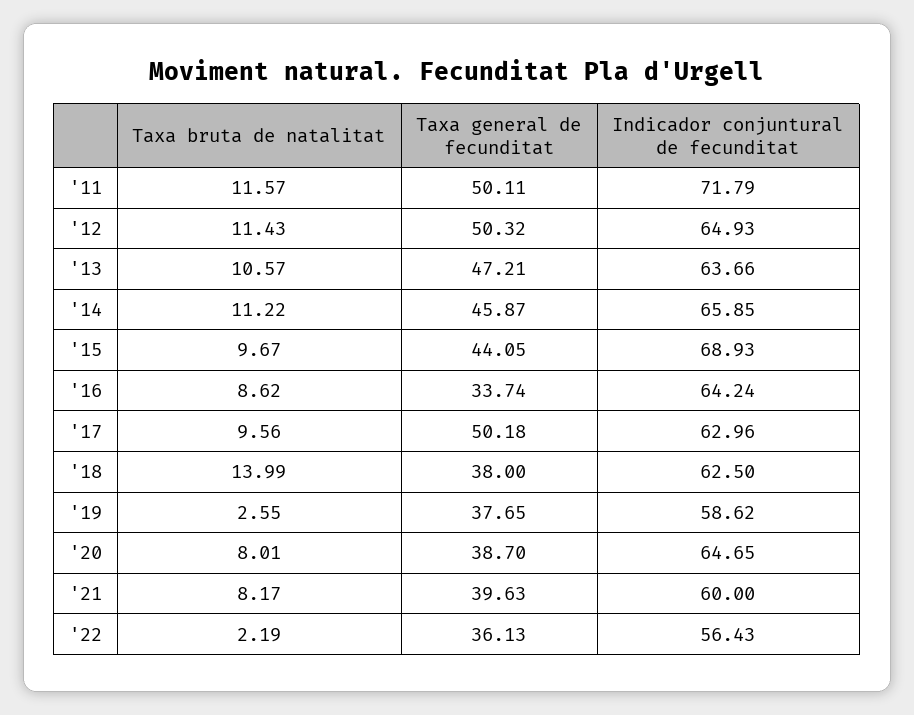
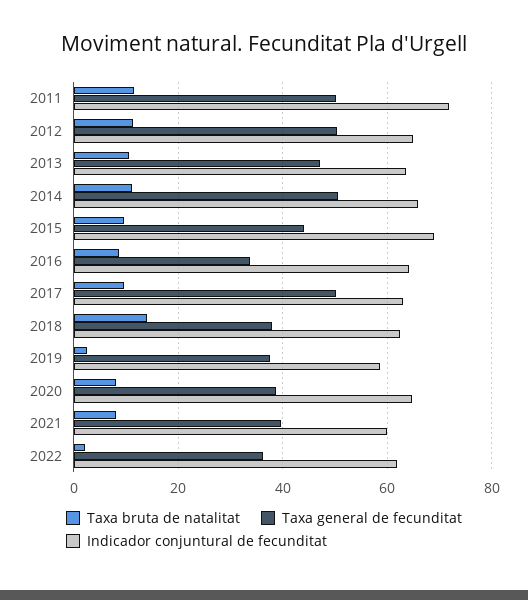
Taxa general de fecunditat, '14: 45.87 -> 50
Indicador conjuntural de fecunditat, '22: 56.43 -> 62

